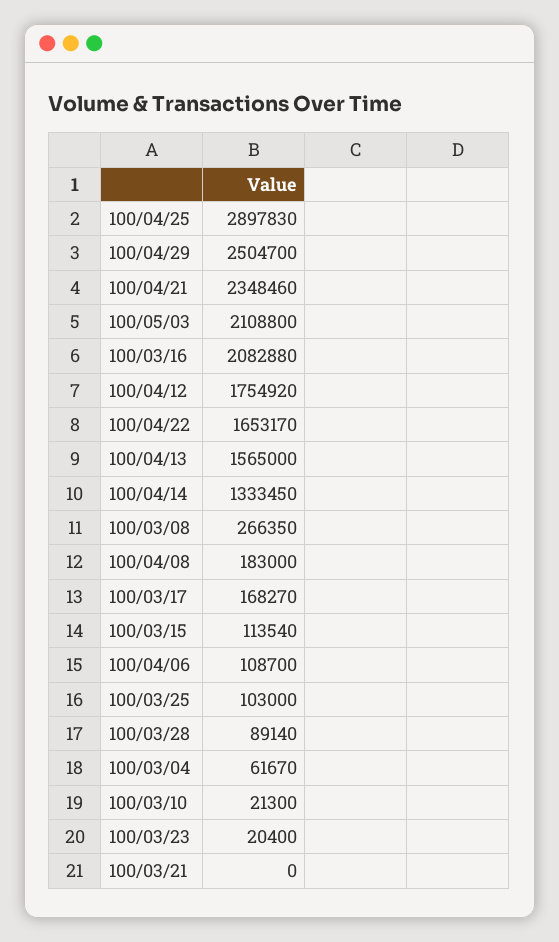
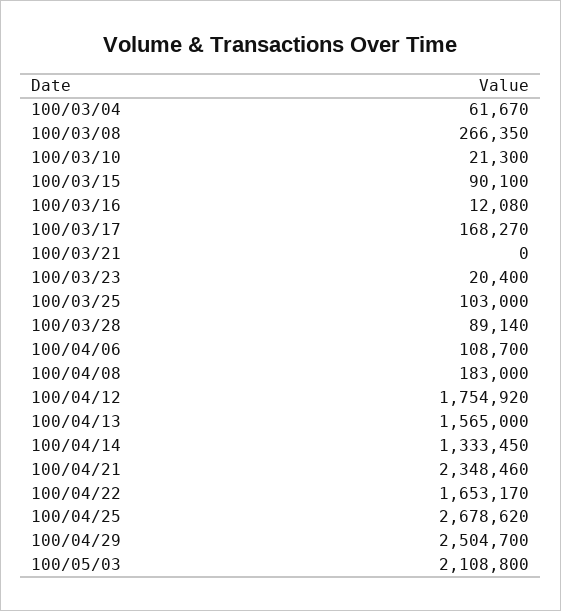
100/04/25: 2897830 -> 2678620
100/03/16: 2082880 -> 12080
100/03/15: 113540 -> 90100

